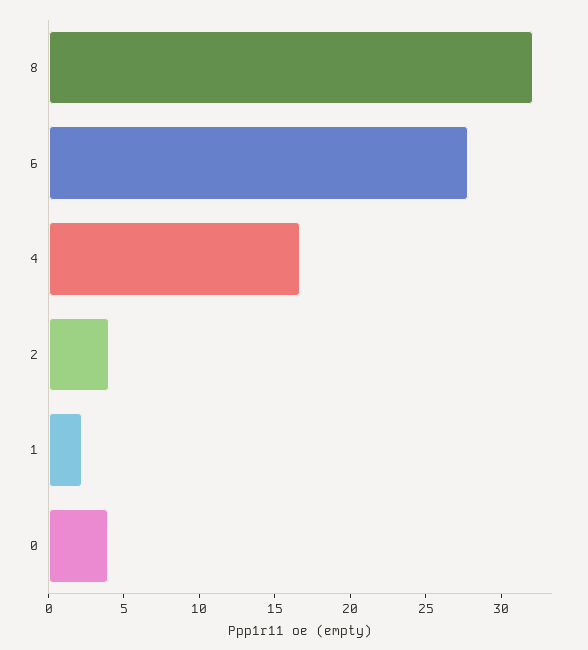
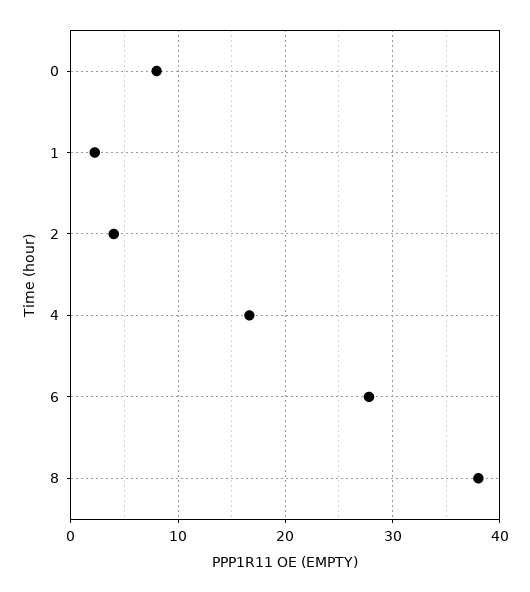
8: 32 -> 38
0: 4 -> 8

